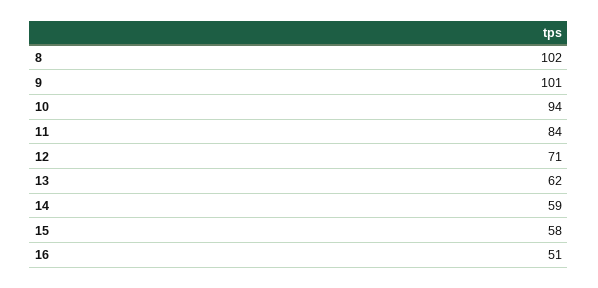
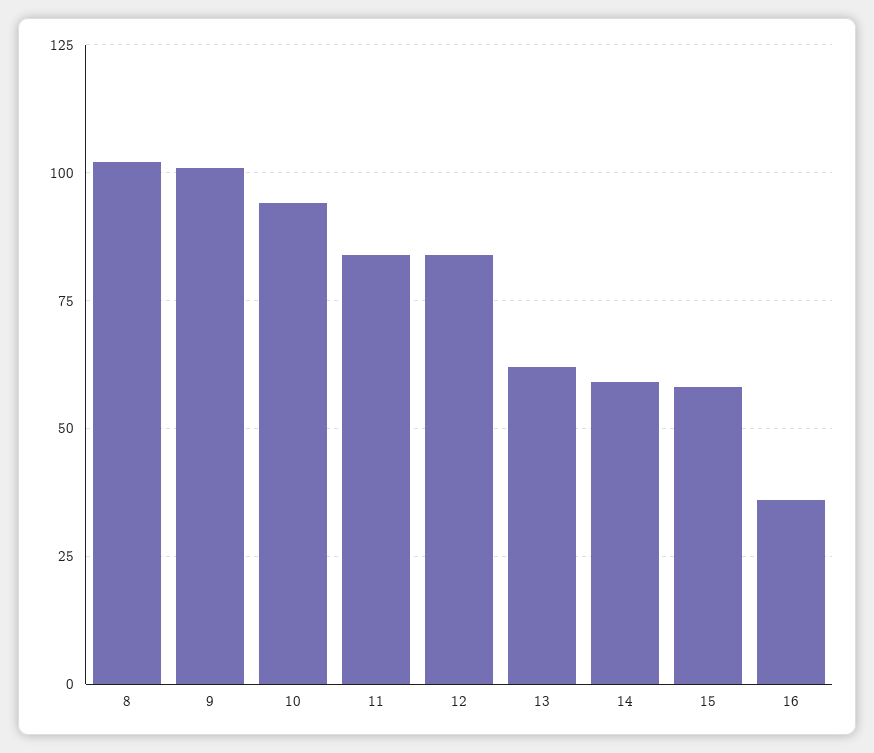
12: 71 -> 85
16: 51 -> 35

